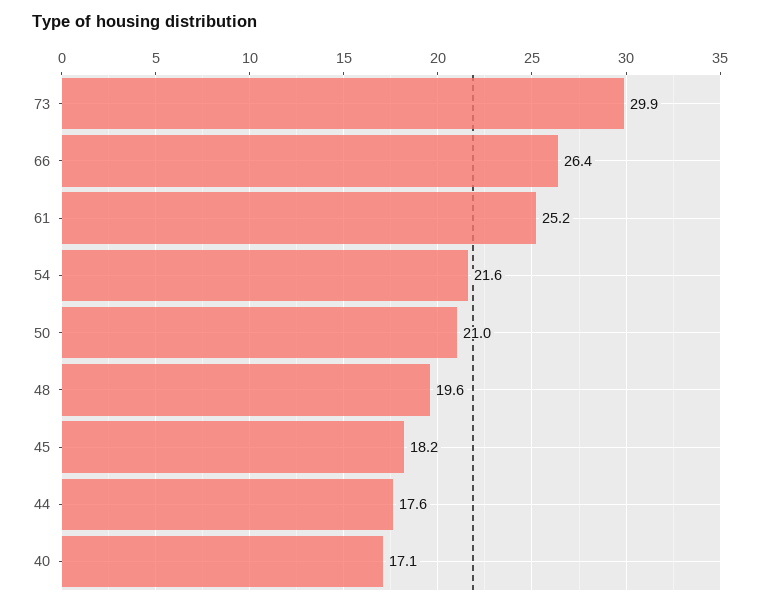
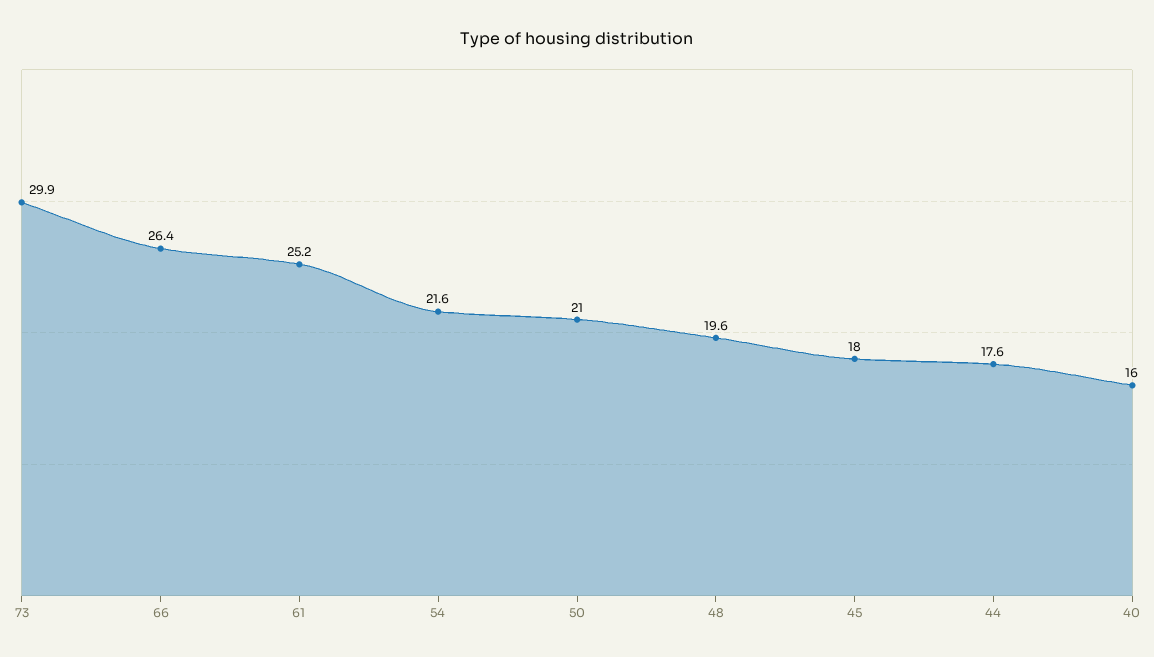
45: 18.2 -> 18
40: 17.1 -> 16

